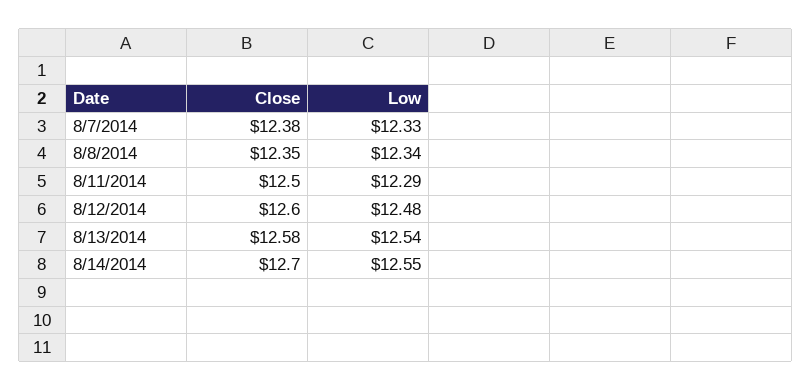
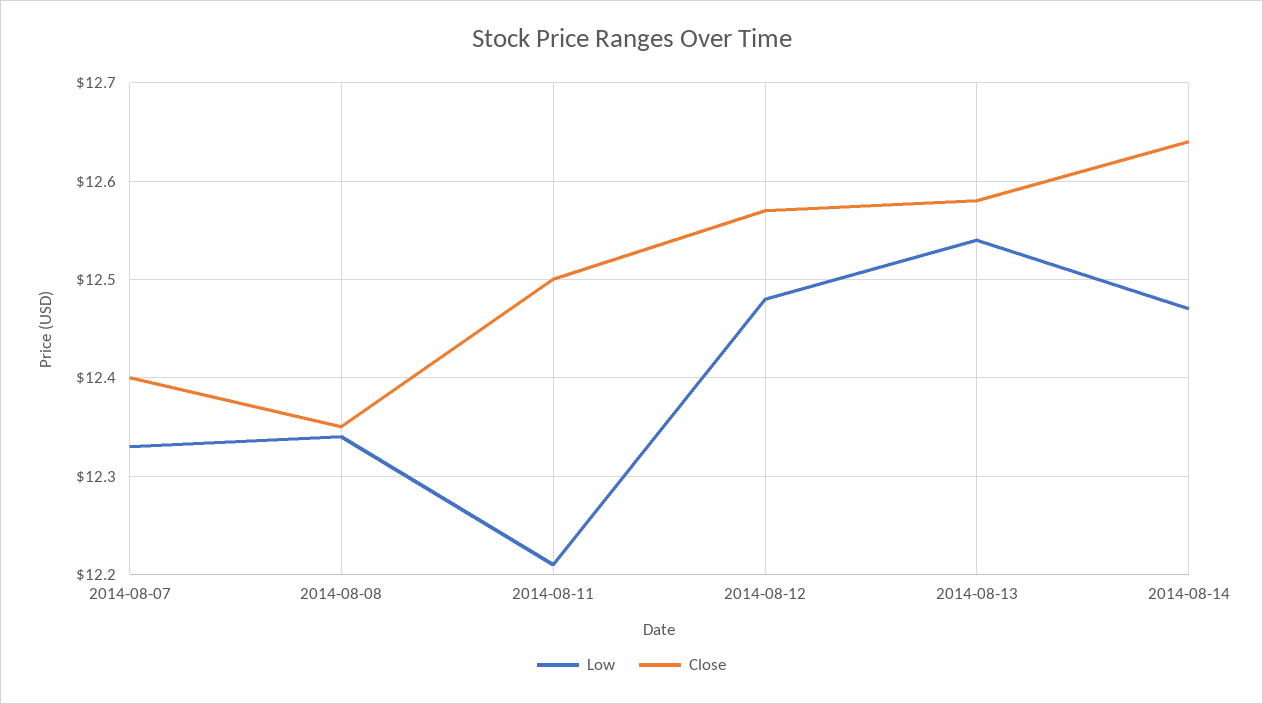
Close, 8/7/2014: 12.38 -> 12.4
Low, 8/11/2014: 12.29 -> 12.21
Close, 8/12/2014: 12.6 -> 12.57
Close, 8/14/2014: 12.7 -> 12.64
Low, 8/14/2014: 12.55 -> 12.47

